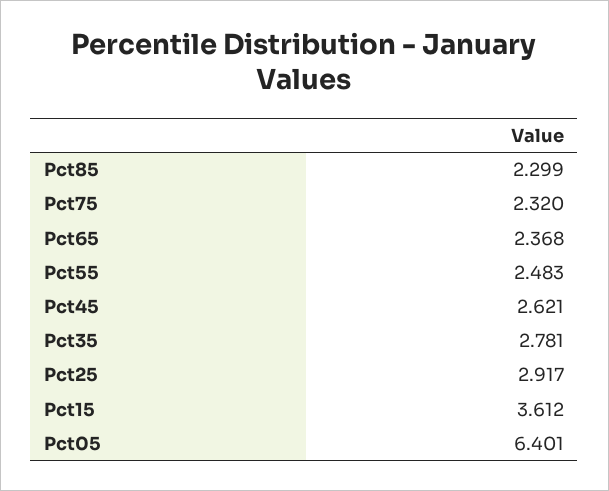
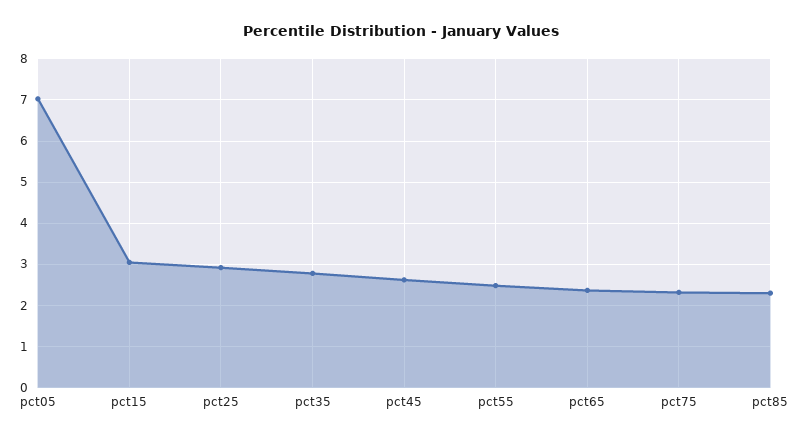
Pct15: 3.612 -> 3
Pct05: 6.401 -> 7

